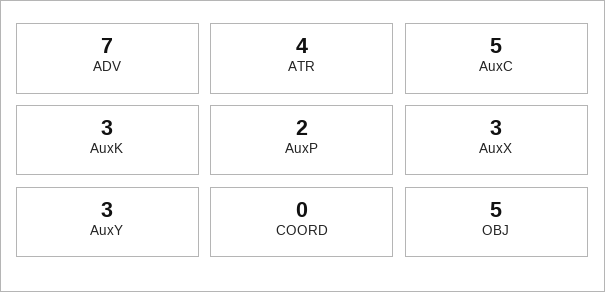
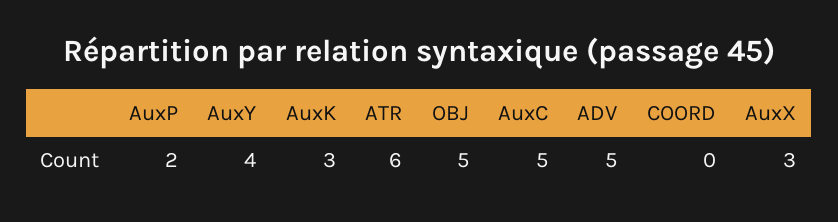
ADV: 7 -> 5
ATR: 4 -> 6
AuxY: 3 -> 4

